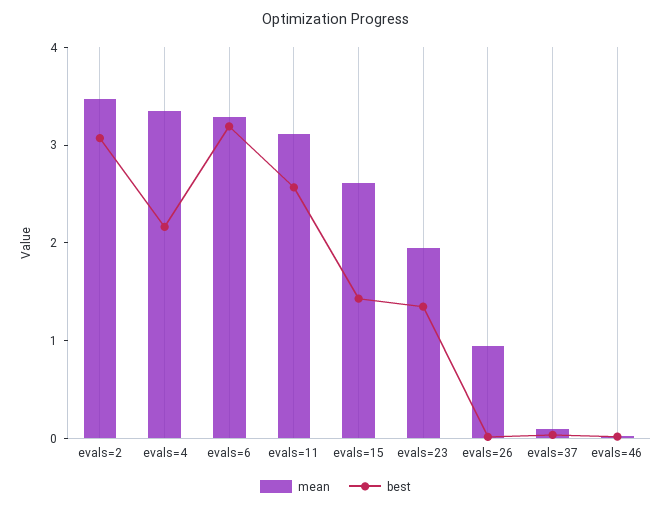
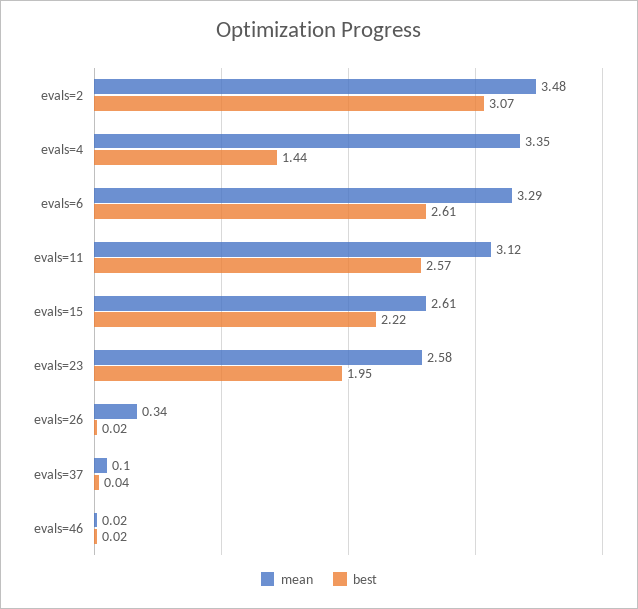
best, evals=4: 2.2 -> 1.44
best, evals=6: 3.2 -> 2.61
best, evals=15: 1.4 -> 2.22
mean, evals=23: 2 -> 2.58
best, evals=23: 1.4 -> 1.95
mean, evals=26: 1 -> 0.34

